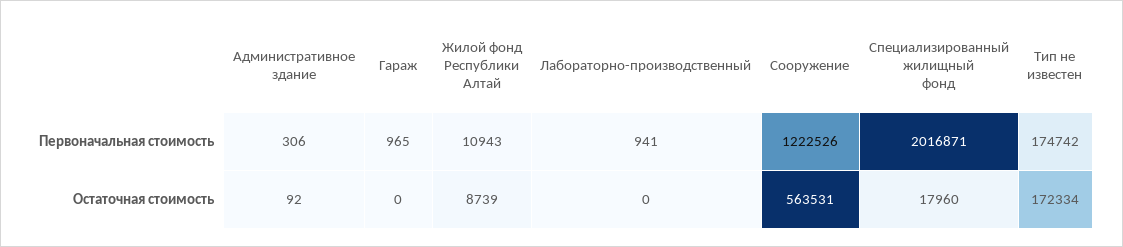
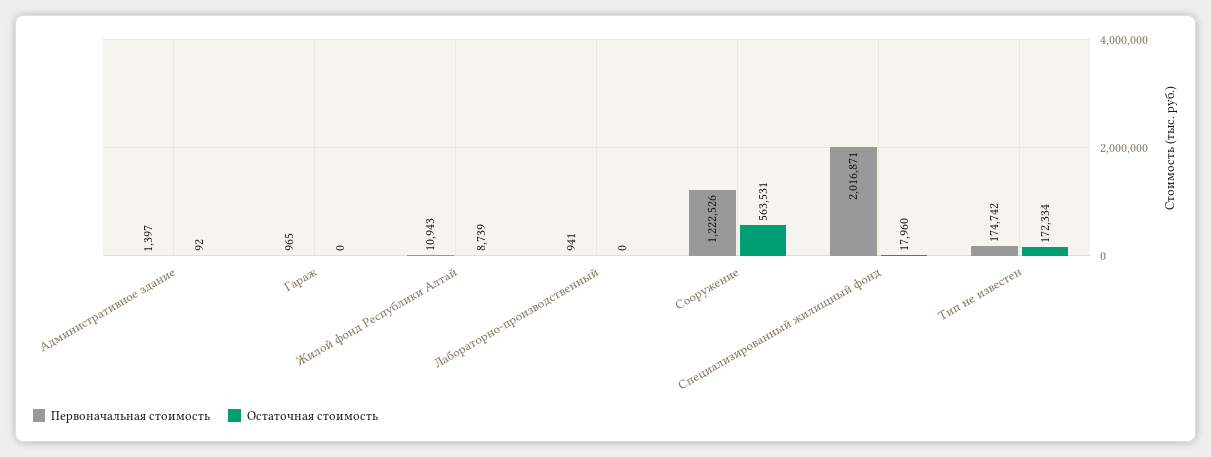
Первоначальная стоимость, Административное здание: 306 -> 1397

